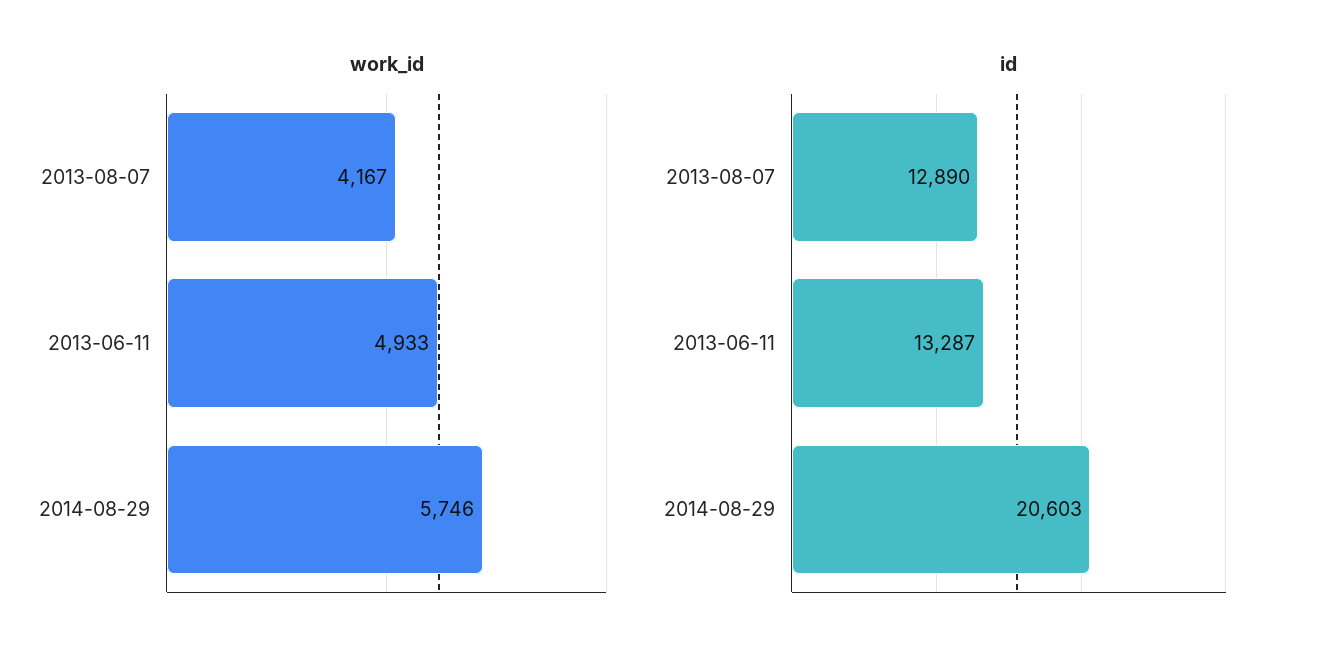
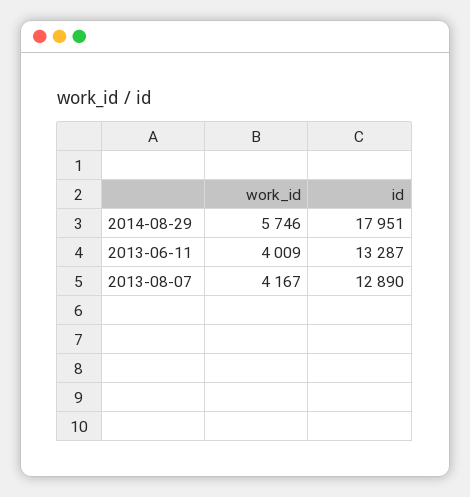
work_id, 2013-06-11: 4933 -> 4009
id, 2014-08-29: 20603 -> 17951

